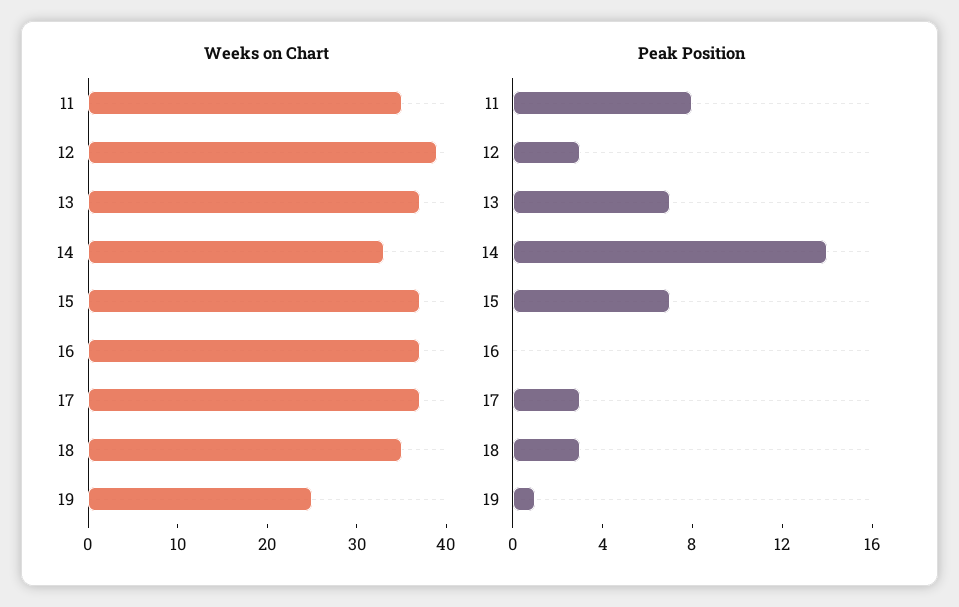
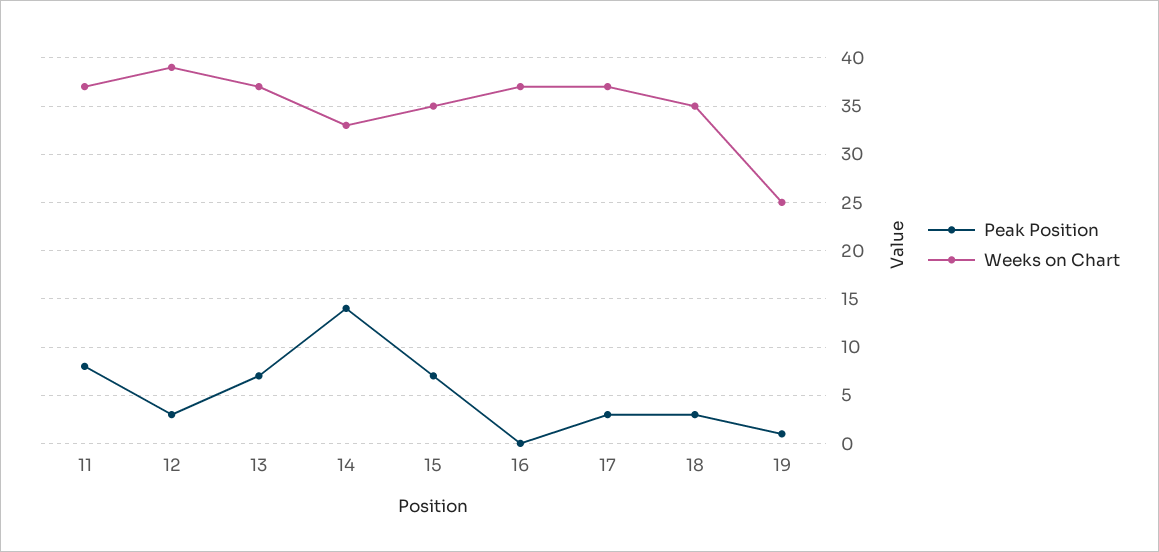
Weeks on Chart, 11: 35 -> 37
Weeks on Chart, 15: 37 -> 35

